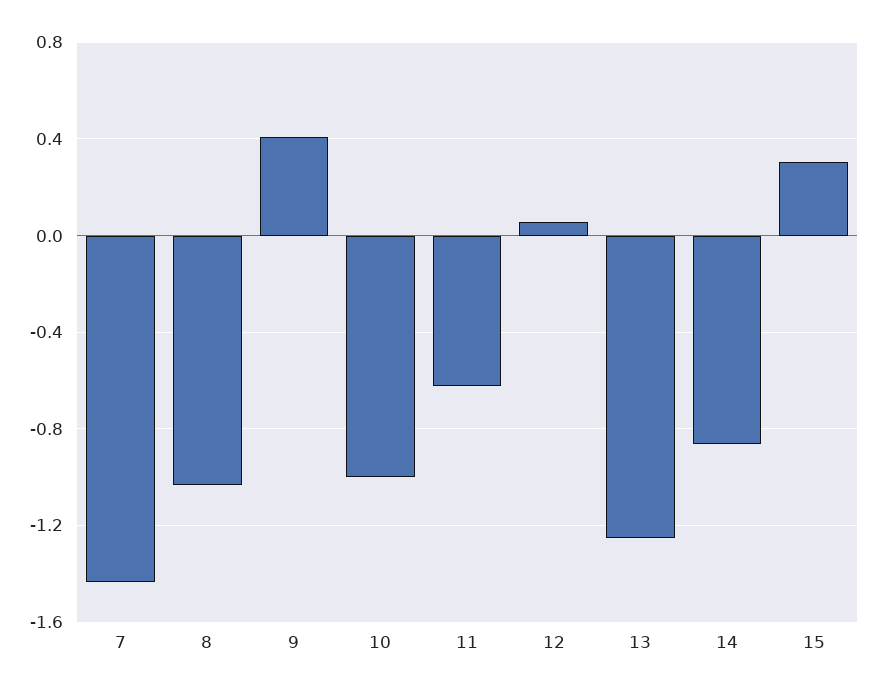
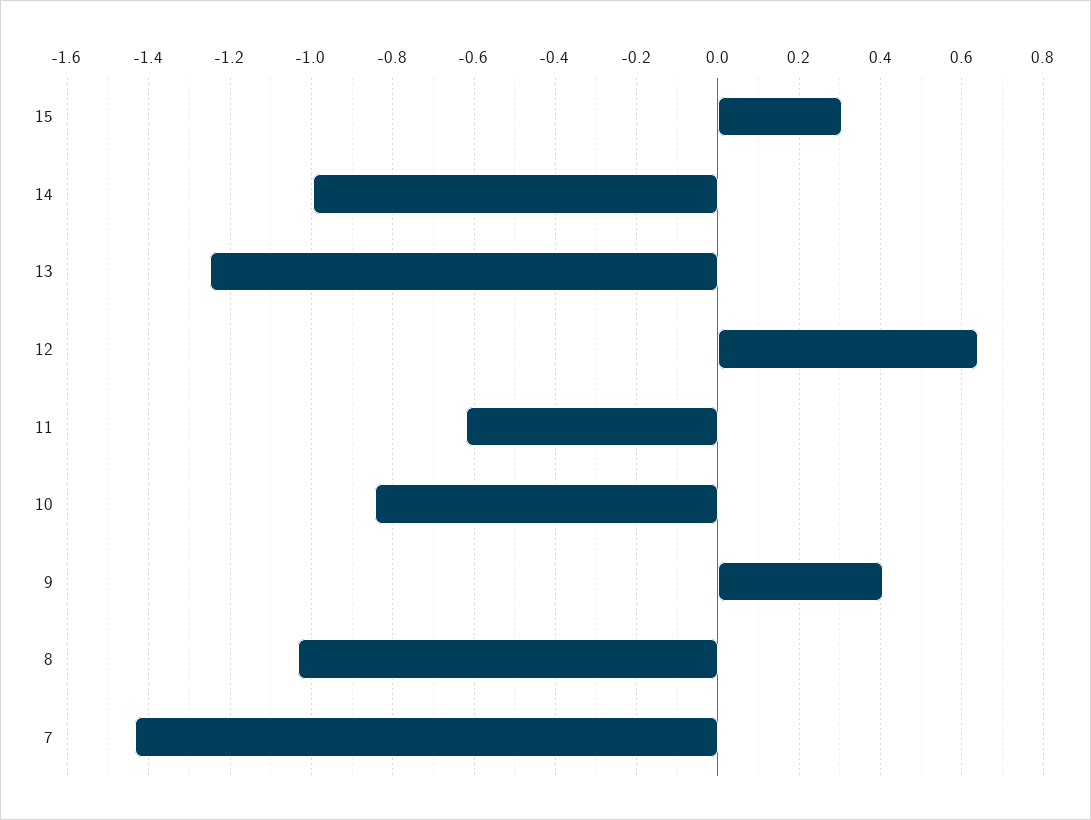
10: -1 -> -0.84
12: 0.05 -> 0.64
14: -0.85 -> -1

